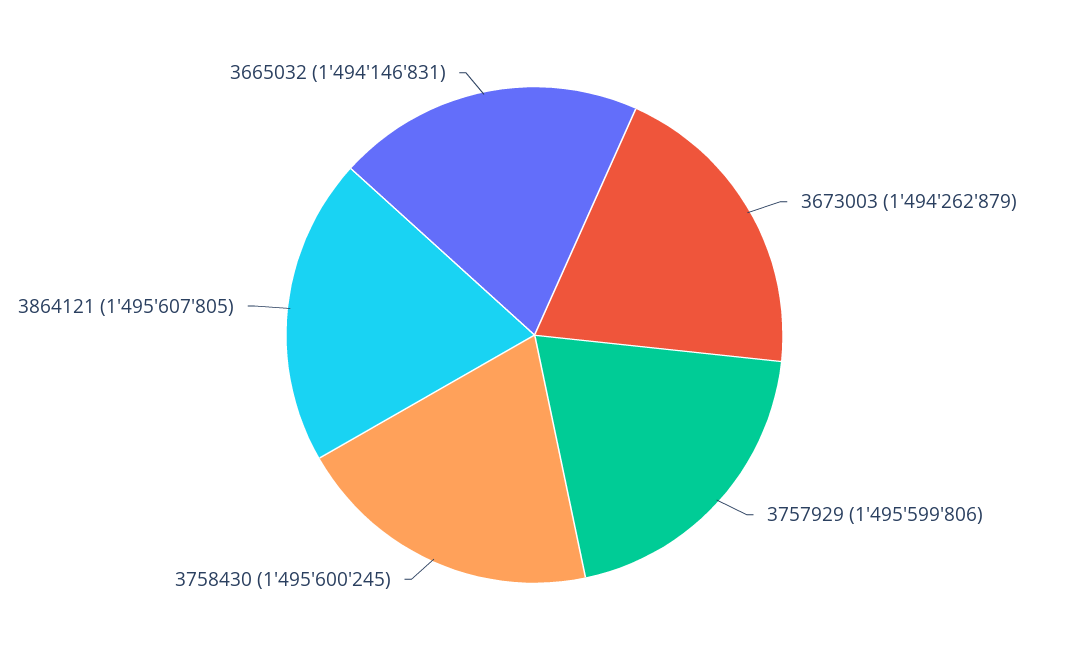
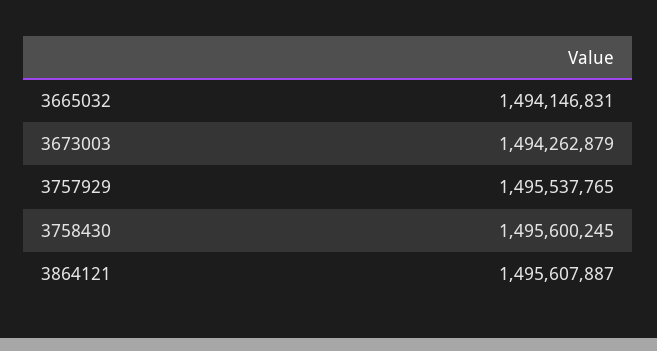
3757929: 1495599806 -> 1495537765
3864121: 1495607805 -> 1495607887

